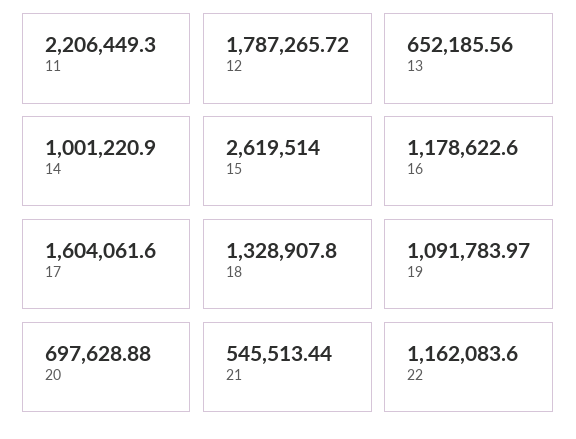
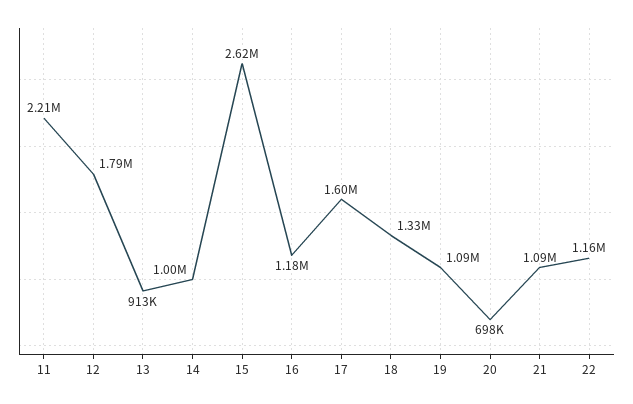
13: 652185.56 -> 913000
21: 545513.44 -> 1090000

